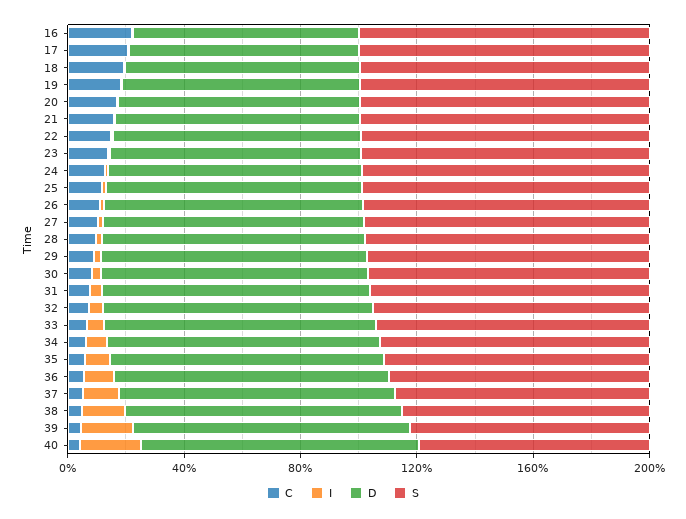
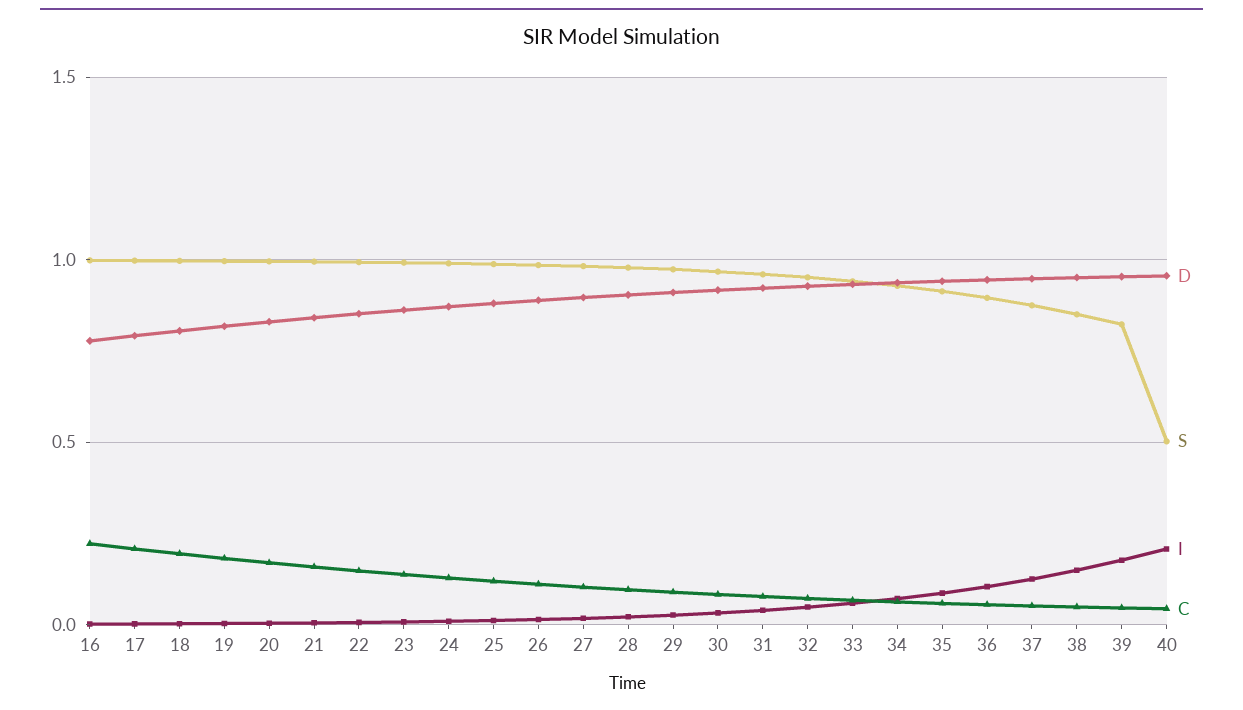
S, 40: 0.8 -> 0.5

